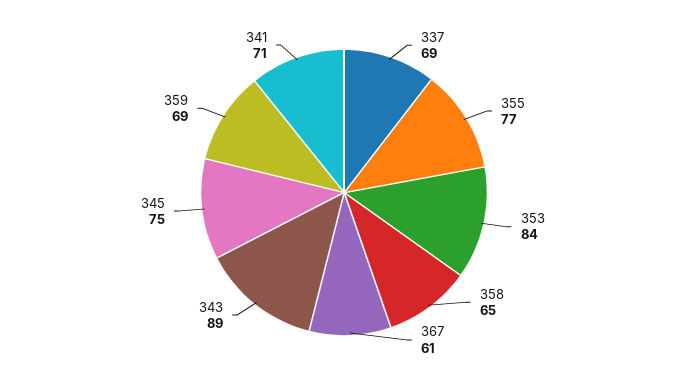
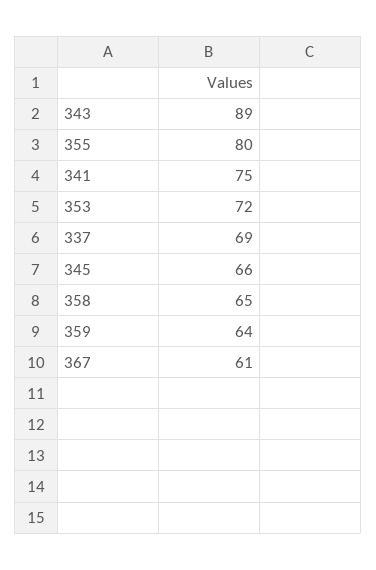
355: 77 -> 80
353: 84 -> 72
345: 75 -> 66
359: 69 -> 64
341: 71 -> 75

